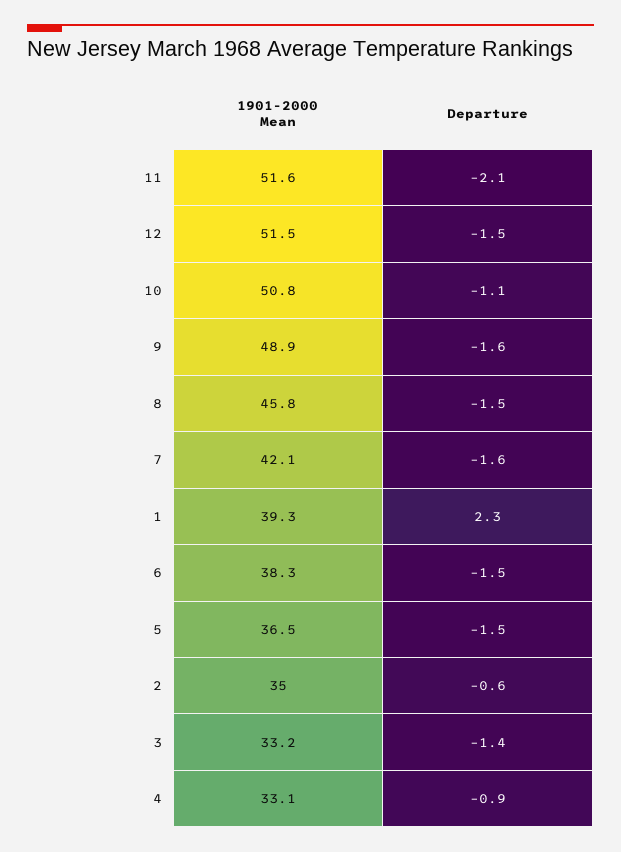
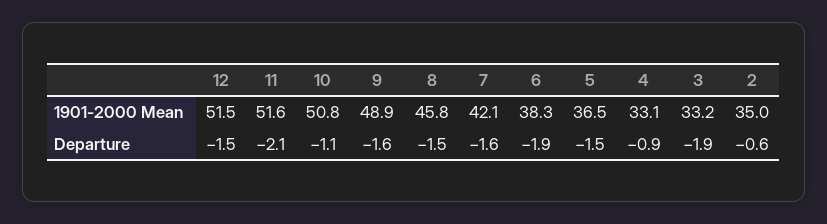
1901-2000 Mean, 1: 39.3 -> none
Departure, 1: 2.3 -> none
Departure, 6: -1.5 -> -1.9
Departure, 3: -1.4 -> -1.9

